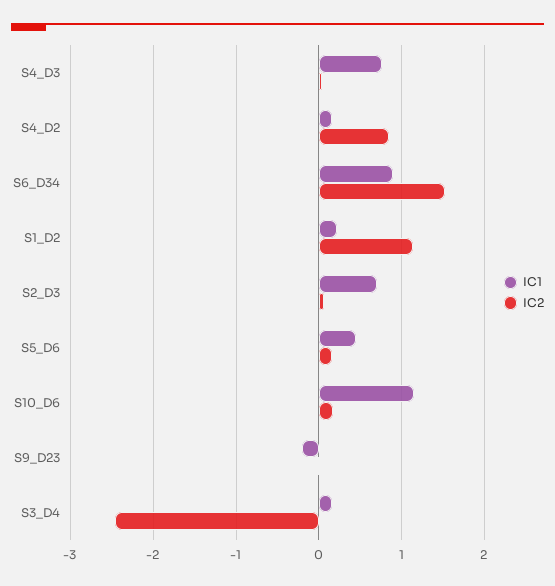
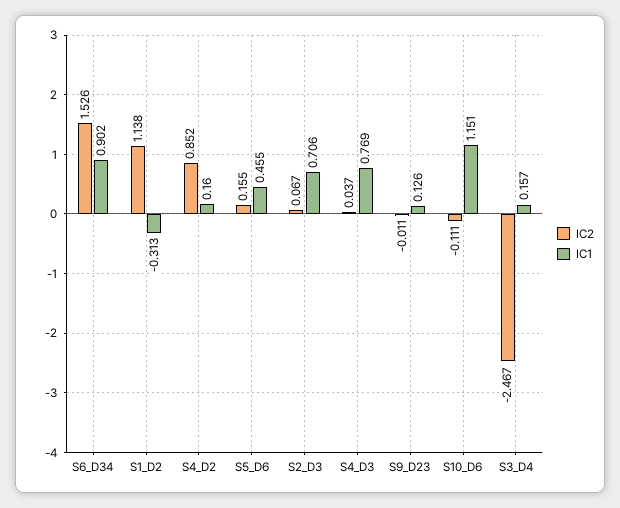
IC1, S1_D2: 0.2 -> -0.313
IC2, S10_D6: 0.2 -> -0.111
IC1, S9_D23: -0.2 -> 0.126

